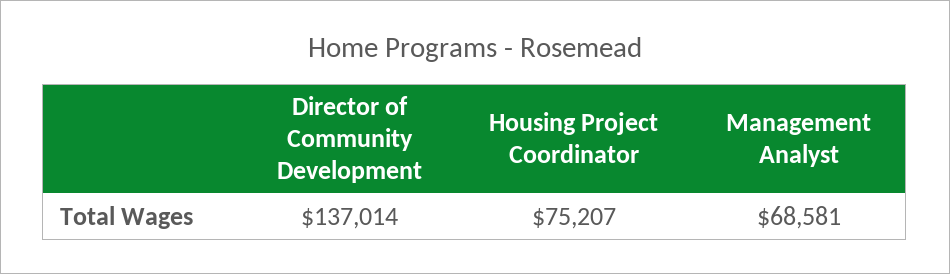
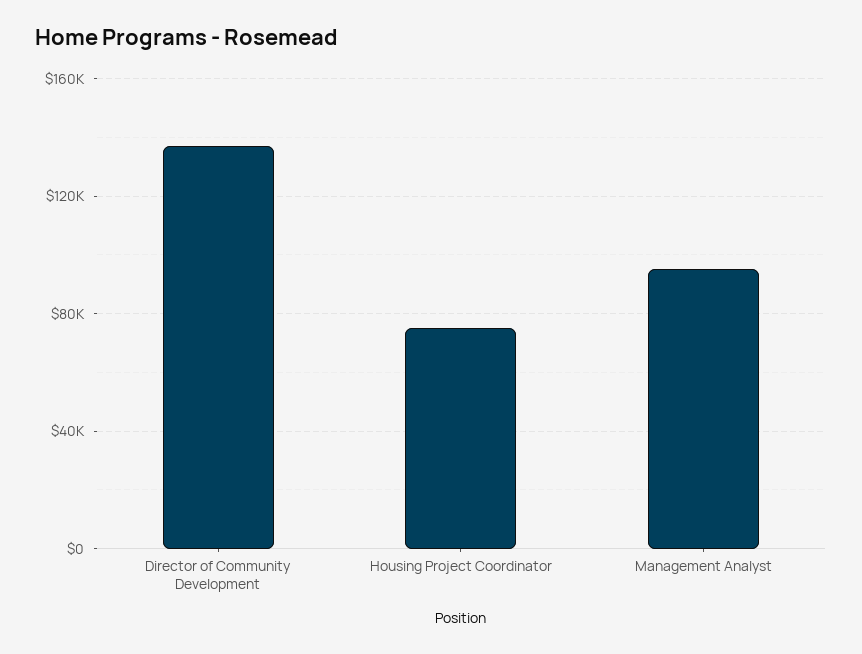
Management Analyst: 68581 -> 95000

